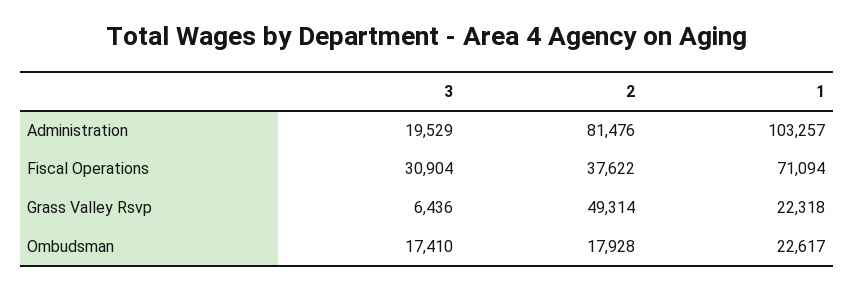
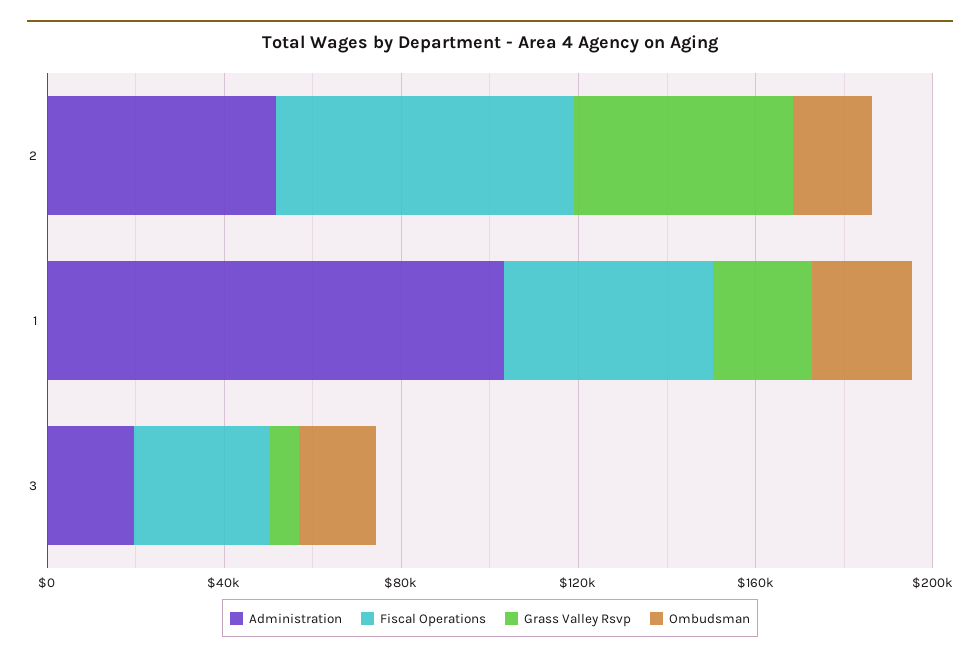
Administration, 2: 81476 -> 50000
Fiscal Operations, 2: 37622 -> 70000
Fiscal Operations, 1: 71094 -> 50000

